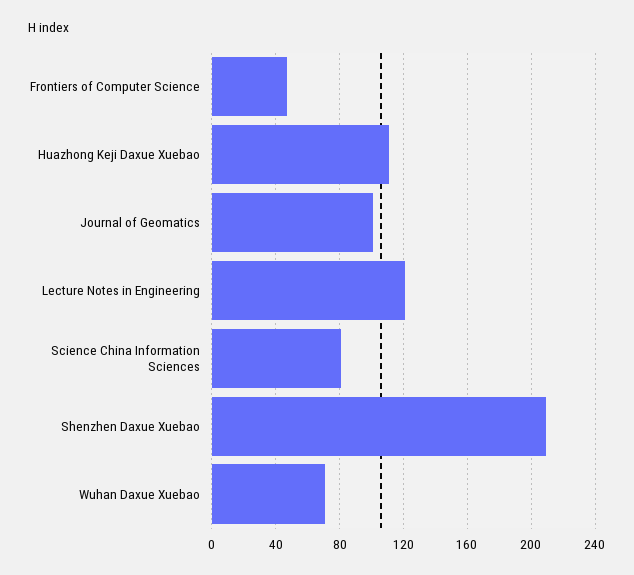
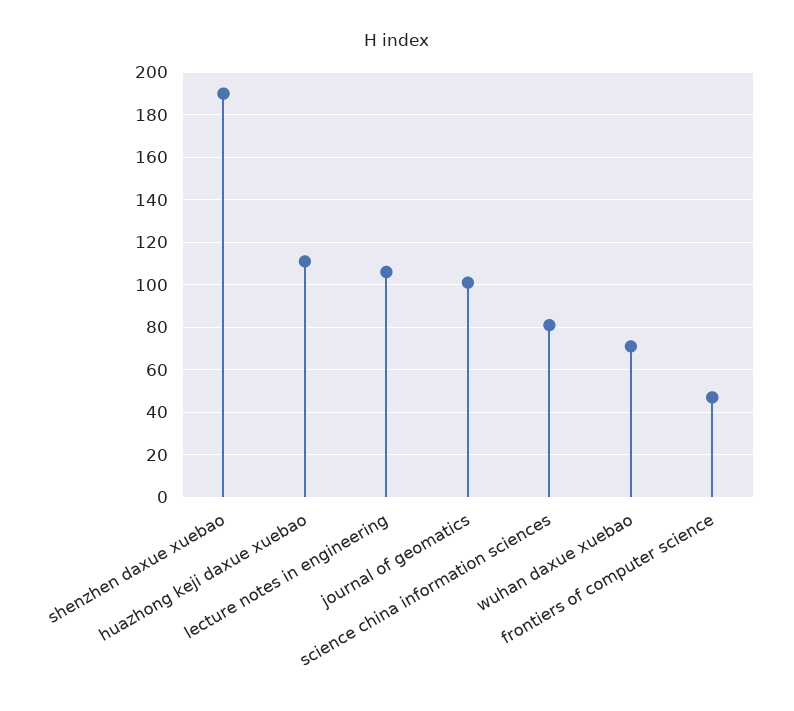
Lecture Notes in Engineering: 120 -> 105
Shenzhen Daxue Xuebao: 210 -> 190

